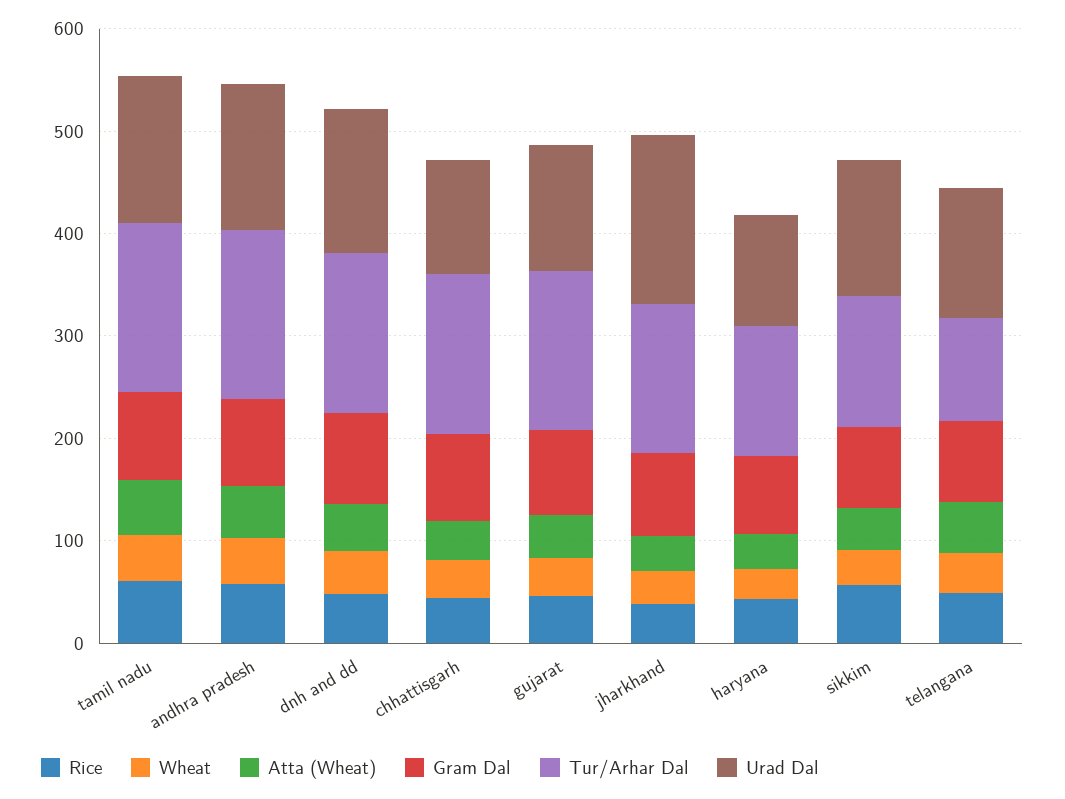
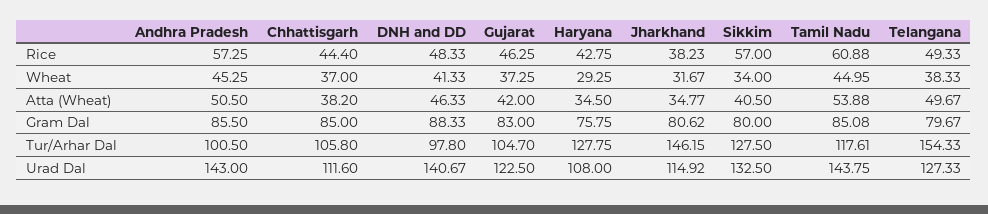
Tur/Arhar Dal, tamil nadu: 160 -> 117.61
Tur/Arhar Dal, andhra pradesh: 160 -> 100.5
Tur/Arhar Dal, dnh and dd: 160 -> 97.8
Tur/Arhar Dal, chhattisgarh: 160 -> 105.8
Tur/Arhar Dal, gujarat: 160 -> 104.7
Urad Dal, jharkhand: 160 -> 114.92
Tur/Arhar Dal, telangana: 100 -> 154.33

